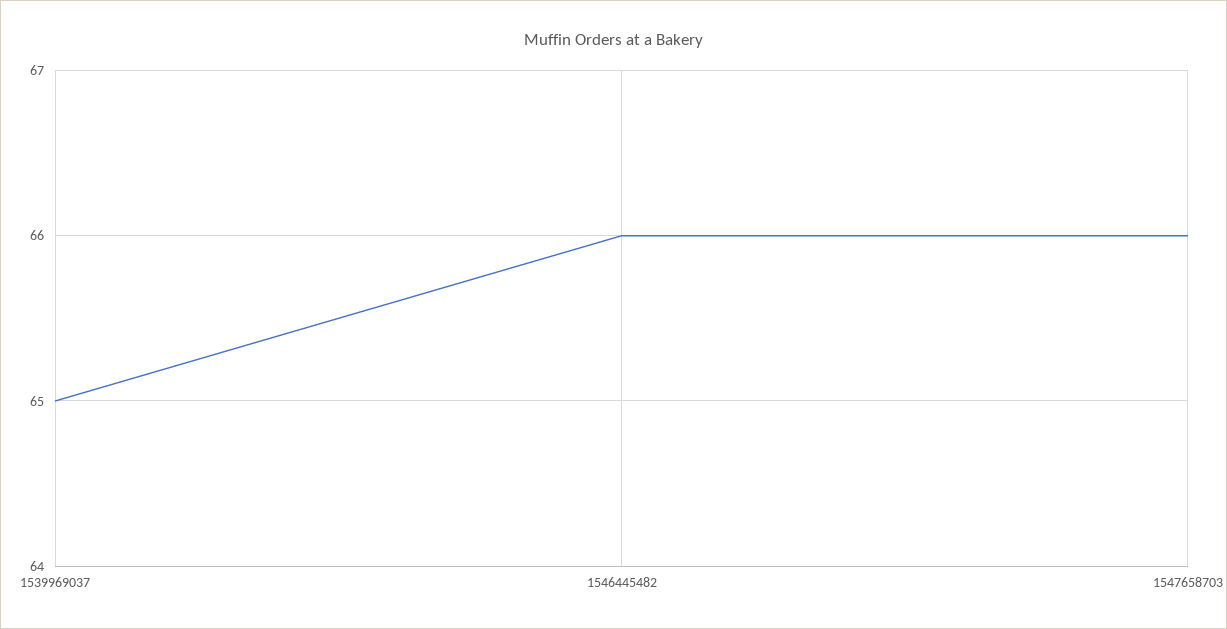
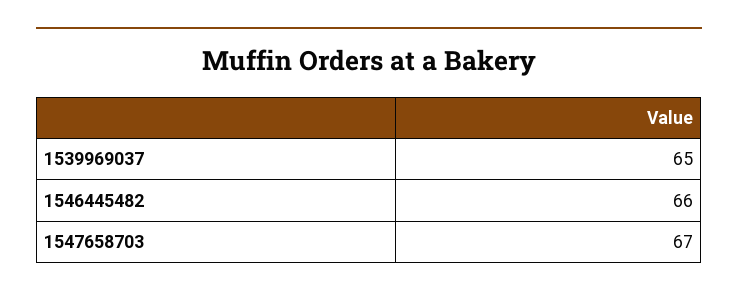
1547658703: 66 -> 67

